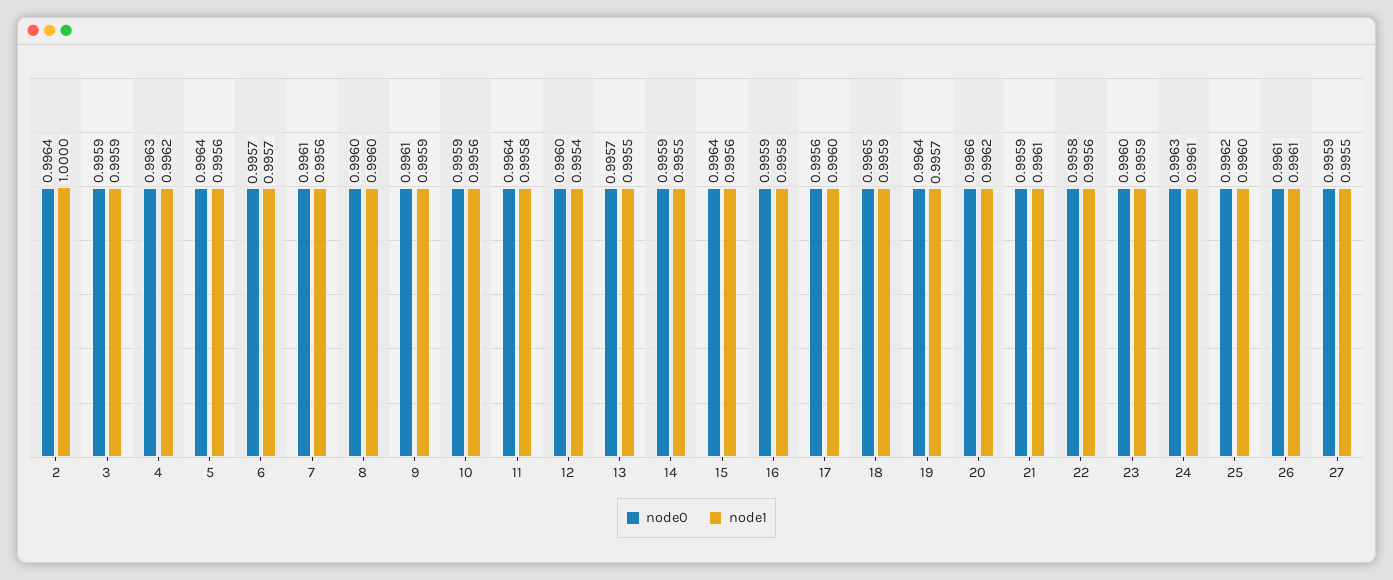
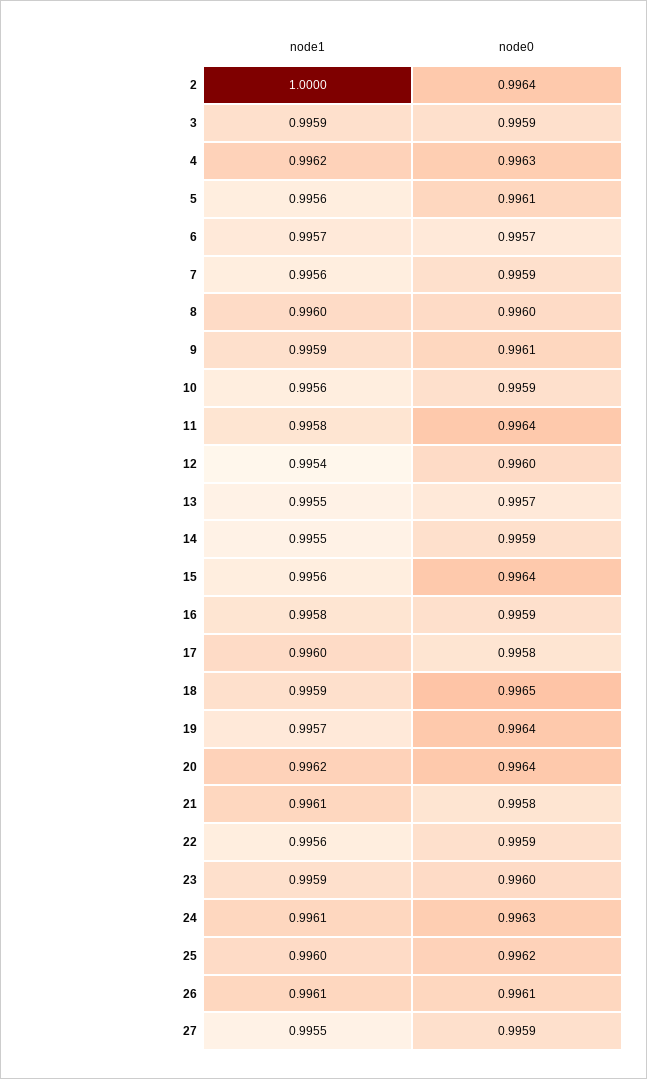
node0, 5: 0.9964 -> 0.9961
node0, 7: 0.9961 -> 0.9959
node0, 17: 0.9956 -> 0.9958
node0, 20: 0.9966 -> 0.9964
node0, 21: 0.9959 -> 0.9958
node0, 22: 0.9958 -> 0.9959

